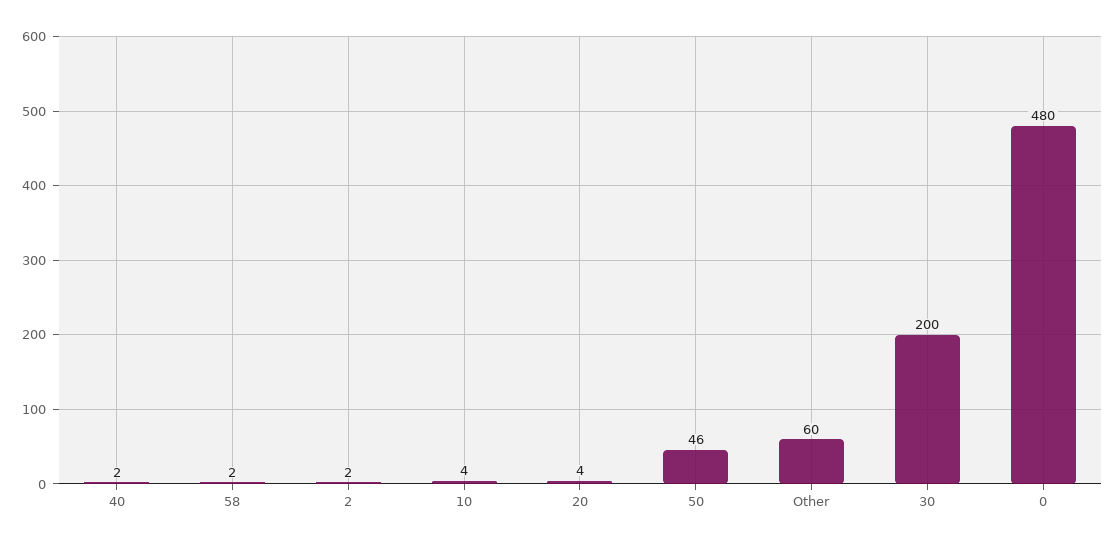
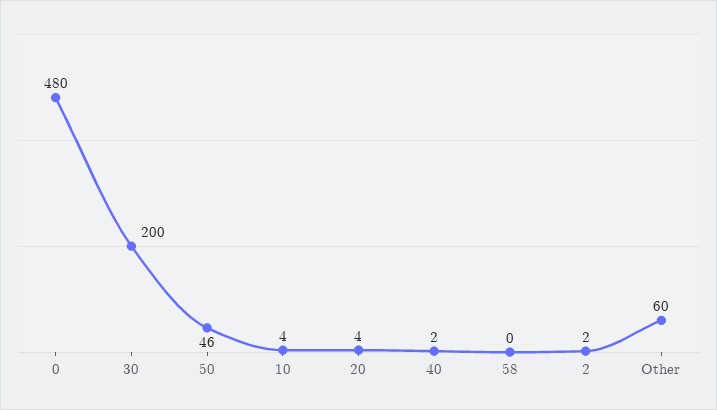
58: 2 -> 0

